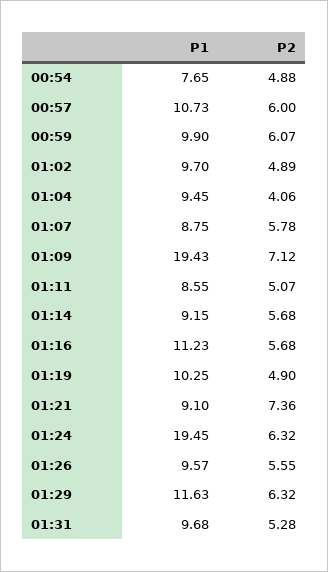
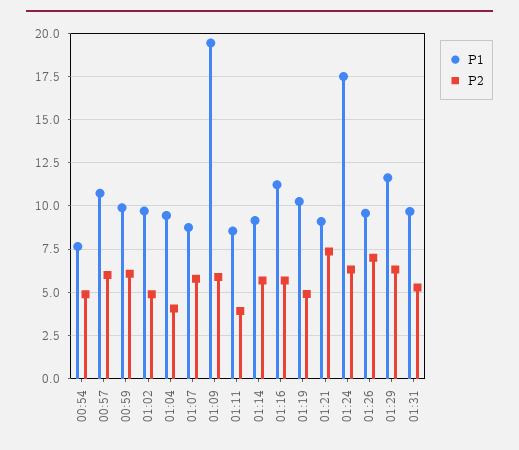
P2, 01:09: 7.12 -> 6
P2, 01:11: 5.07 -> 4
P1, 01:24: 19.45 -> 17.5
P2, 01:26: 5.55 -> 7

